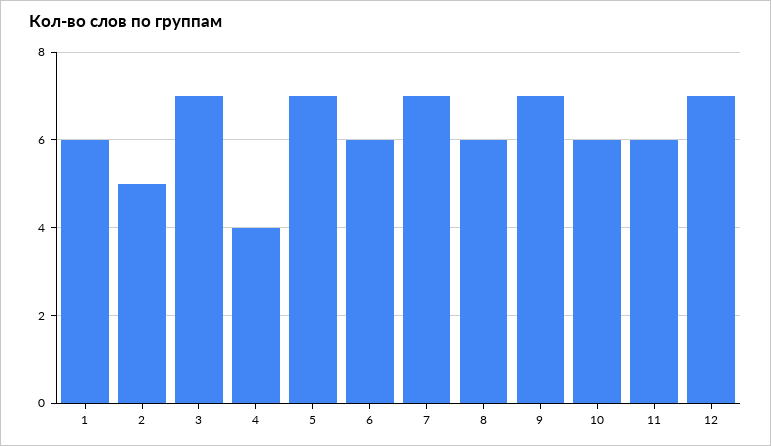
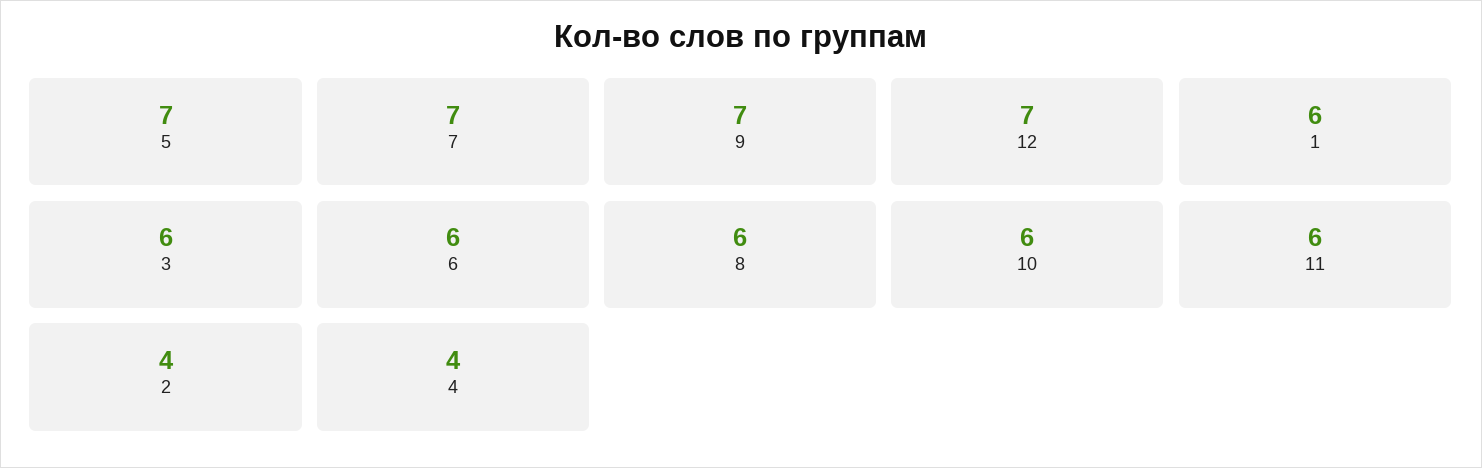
2: 5 -> 4
3: 7 -> 6

